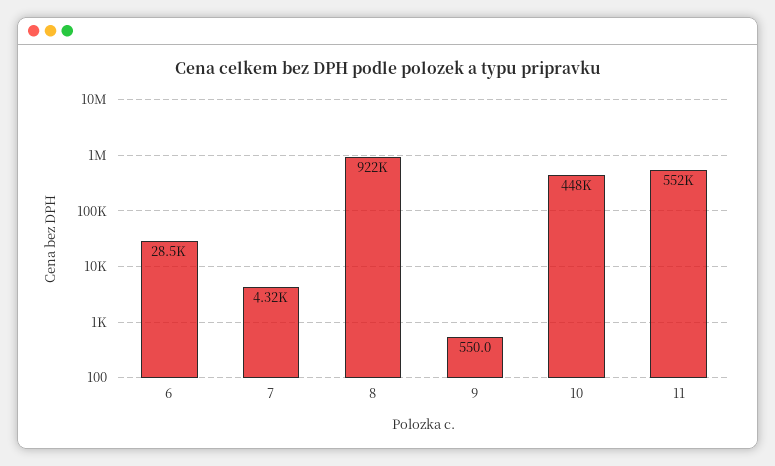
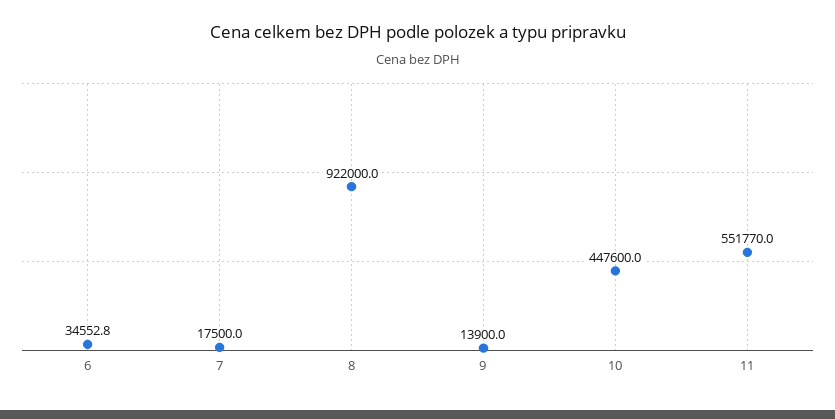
6: 28500 -> 34552.8
7: 4320 -> 17500
9: 550 -> 13900

